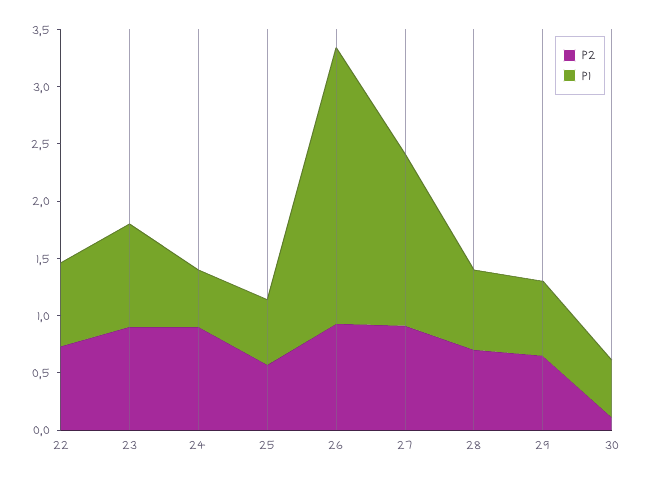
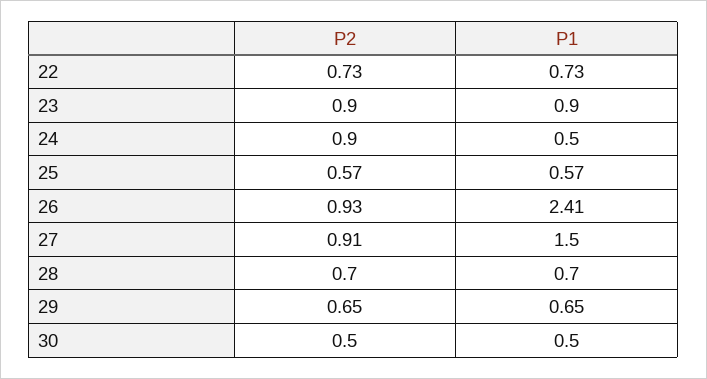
P2, 30: 0.1 -> 0.5

